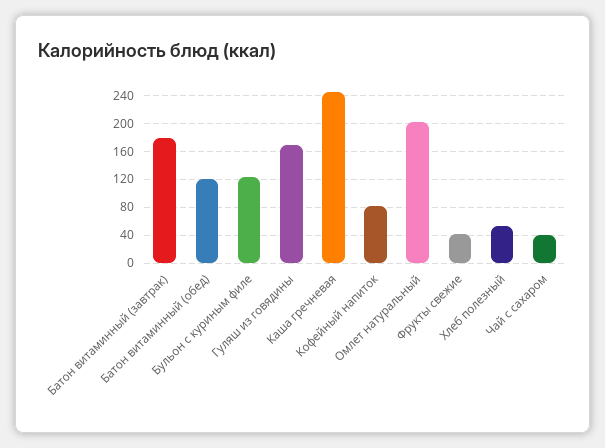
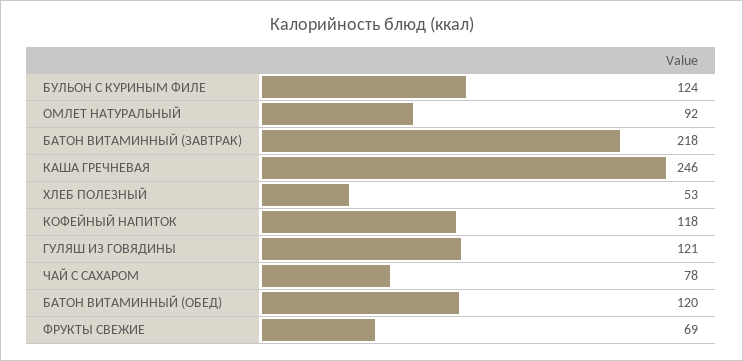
Батон витаминный (завтрак): 180 -> 218
Гуляш из говядины: 170 -> 121
Кофейный напиток: 80 -> 118
Омлет натуральный: 200 -> 92
Фрукты свежие: 40 -> 69
Чай с сахаром: 40 -> 78

